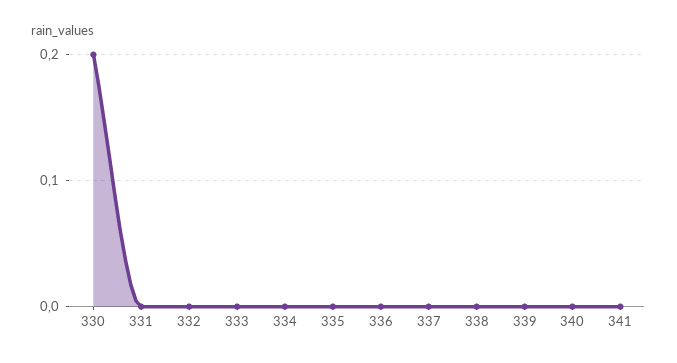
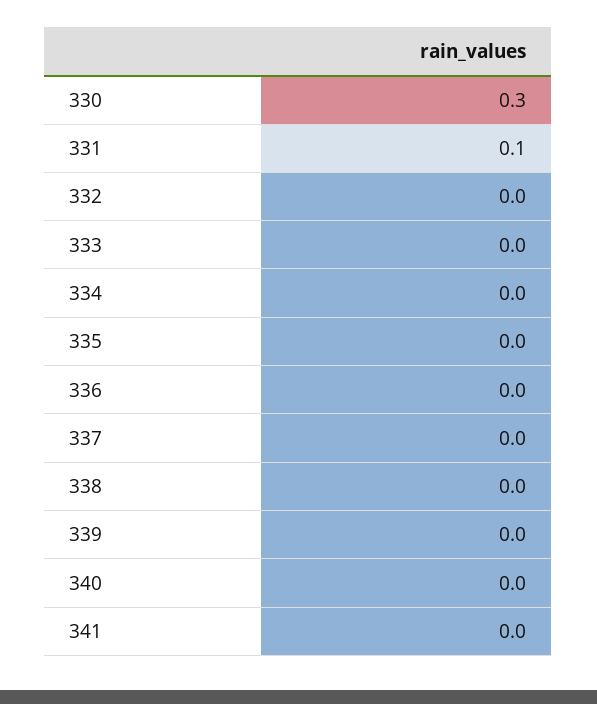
330: 0.2 -> 0.3
331: 0 -> 0.1

